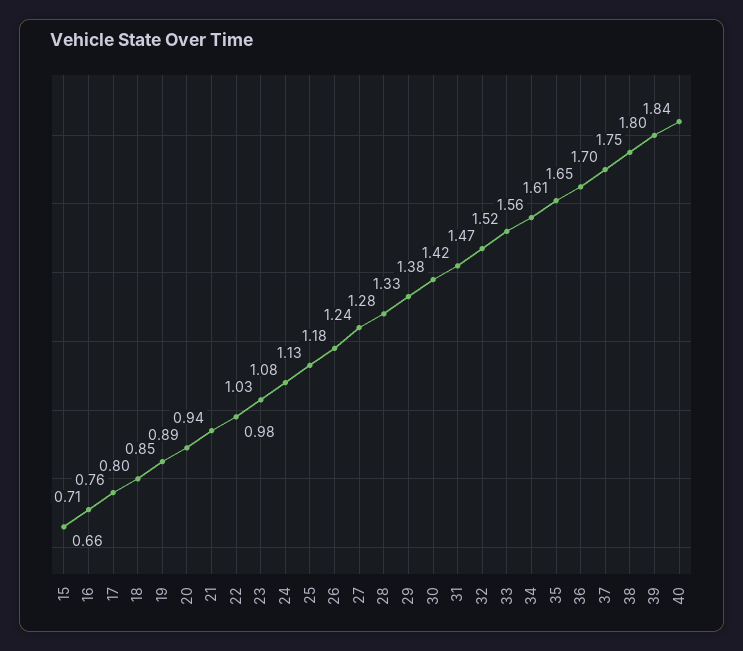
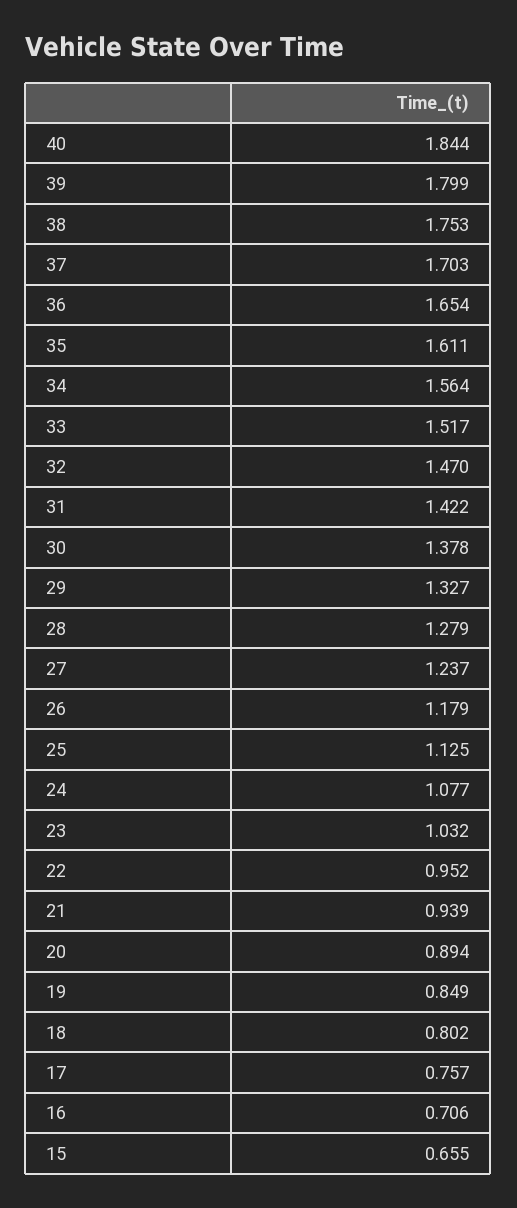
22: 0.98 -> 0.952

